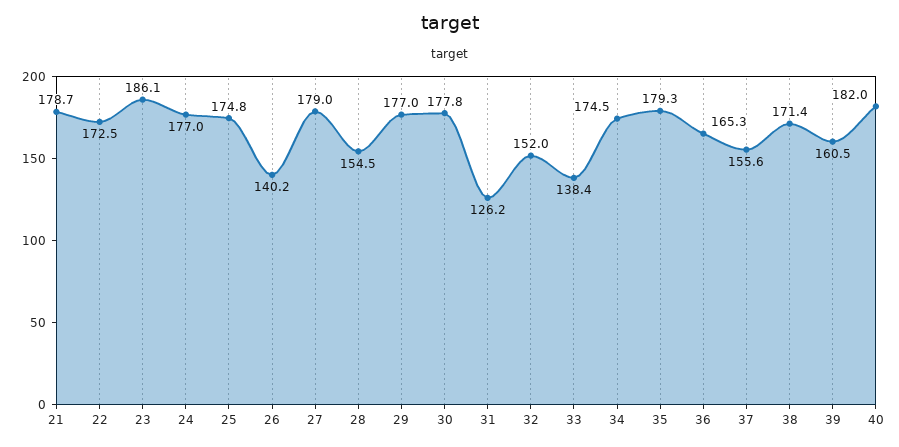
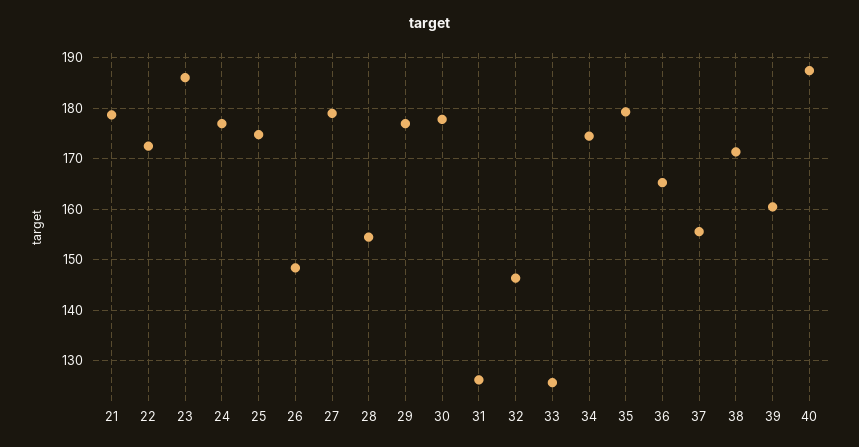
26: 140.2 -> 148
32: 152 -> 146
33: 138.4 -> 126
40: 182 -> 188

